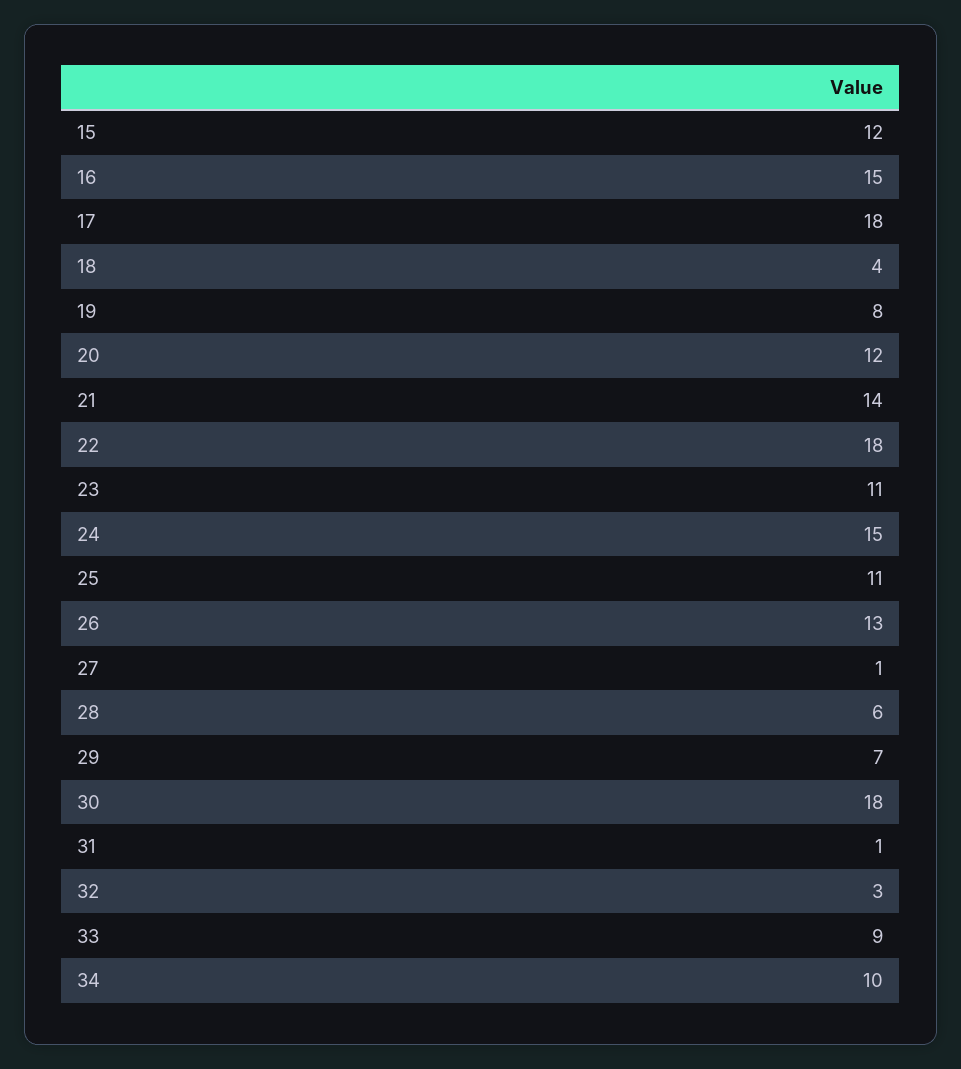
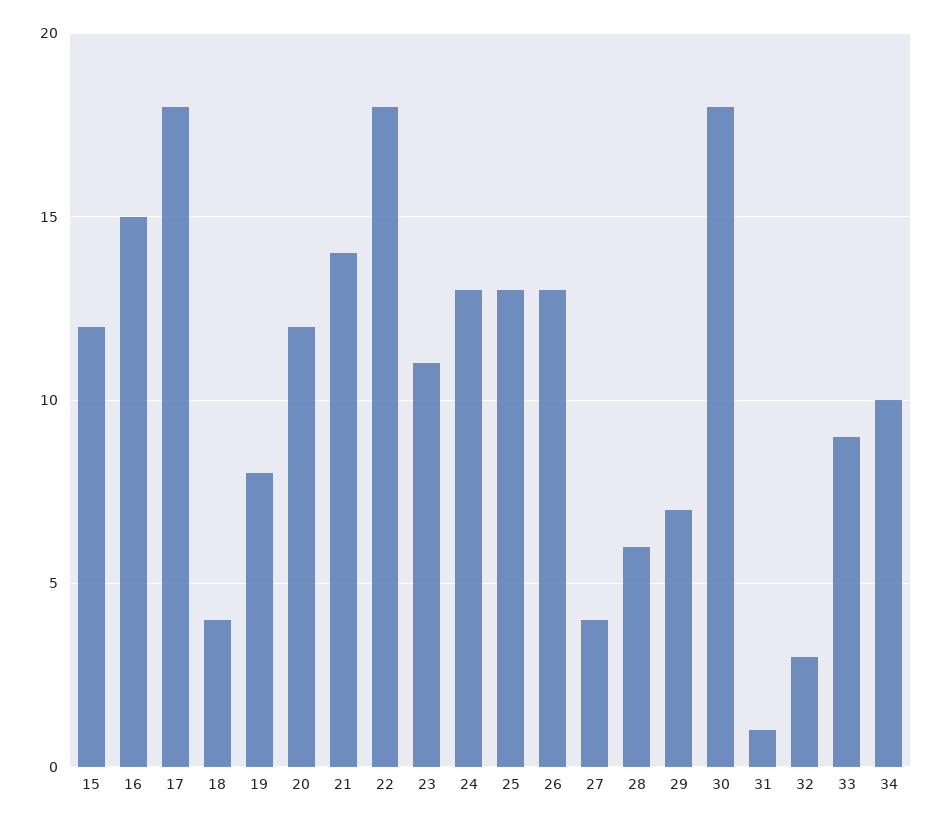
24: 15 -> 13
25: 11 -> 13
27: 1 -> 4

